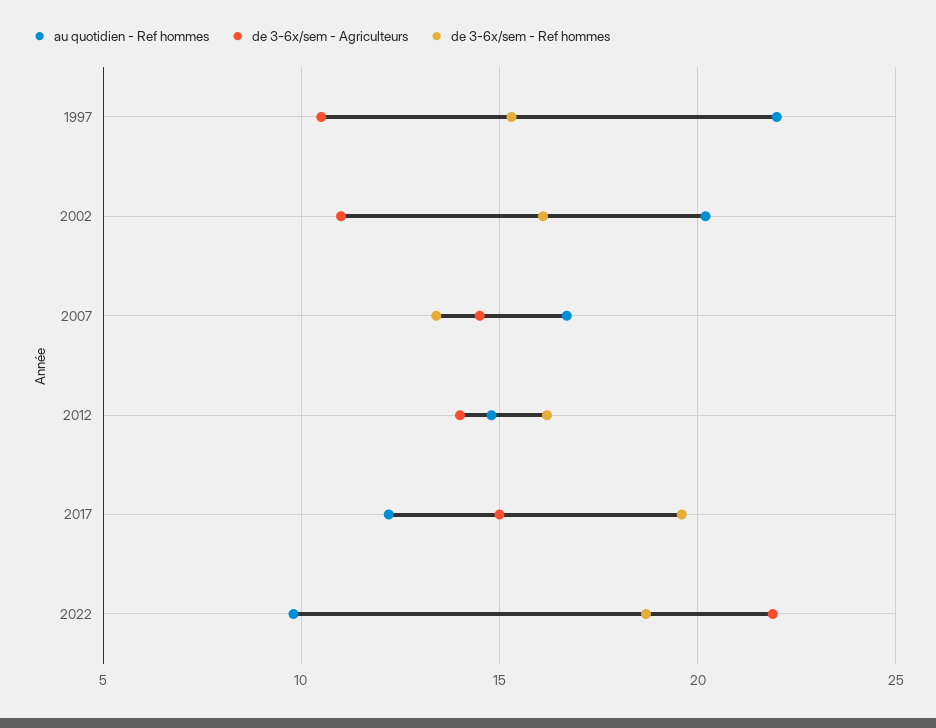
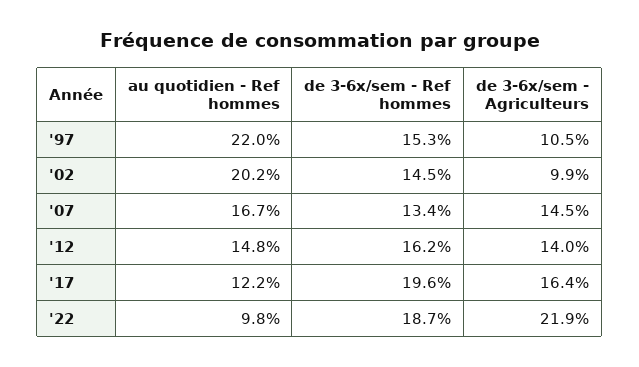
de 3-6x/sem - Agriculteurs, 2002: 11 -> 9.9
de 3-6x/sem - Ref hommes, 2002: 16 -> 14.5
de 3-6x/sem - Agriculteurs, 2017: 15 -> 16.4

